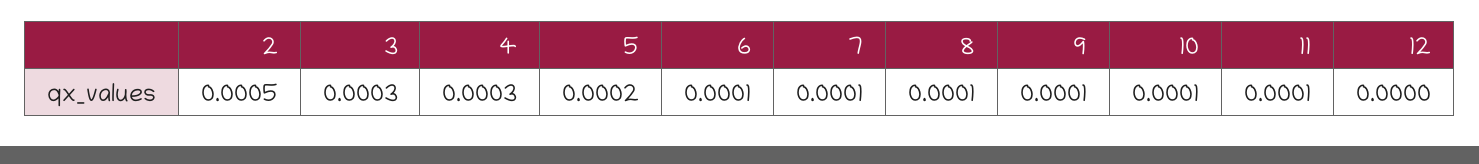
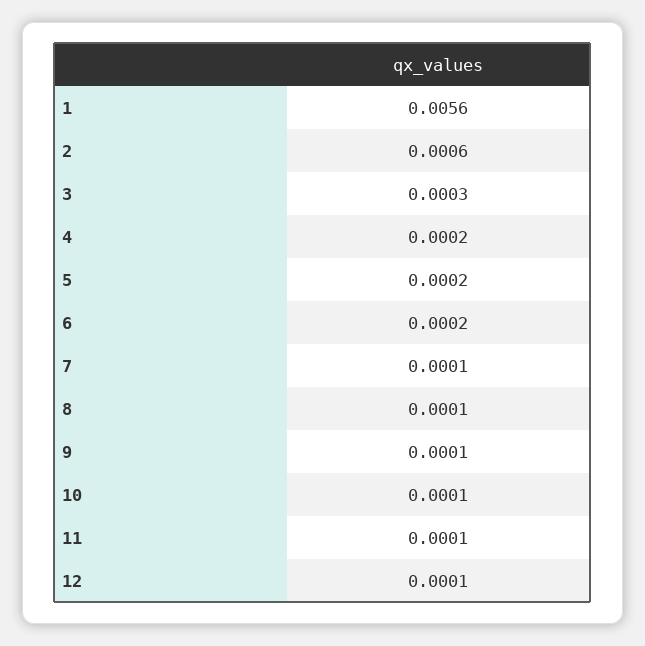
2: 0.0005 -> 0.0006
4: 0.0003 -> 0.0002
6: 0.0001 -> 0.0002
12: 0 -> 0.0001
1: none -> 0.0056

